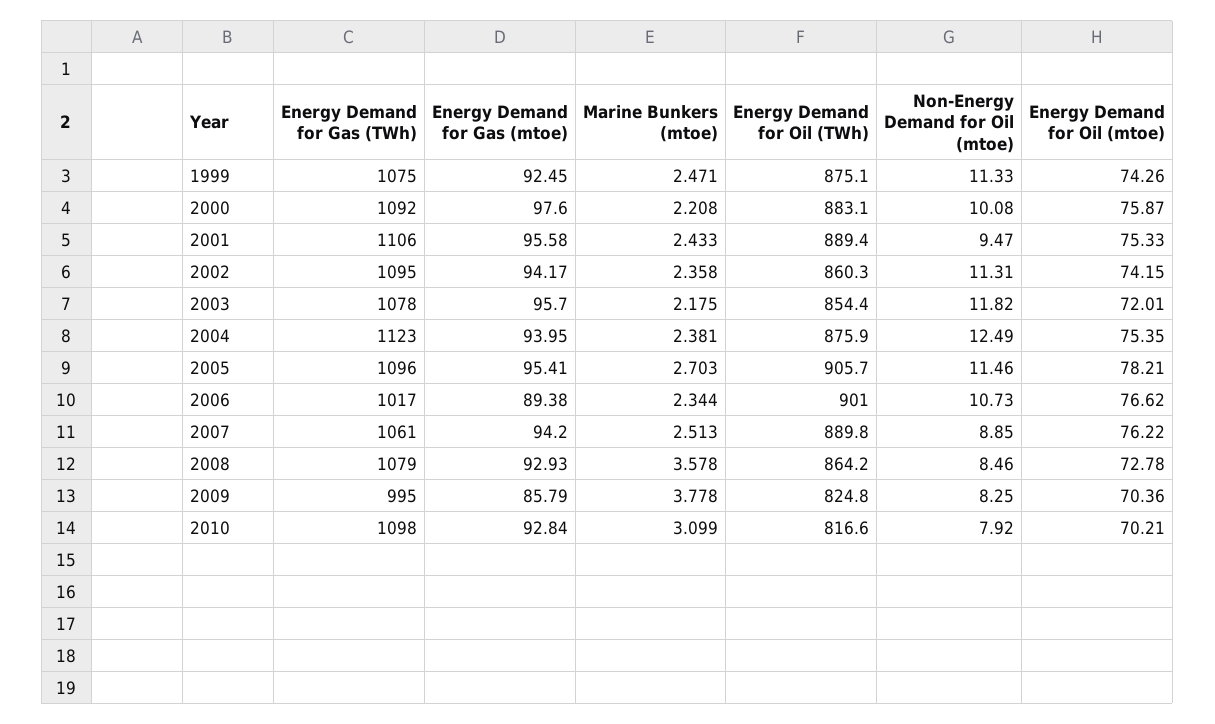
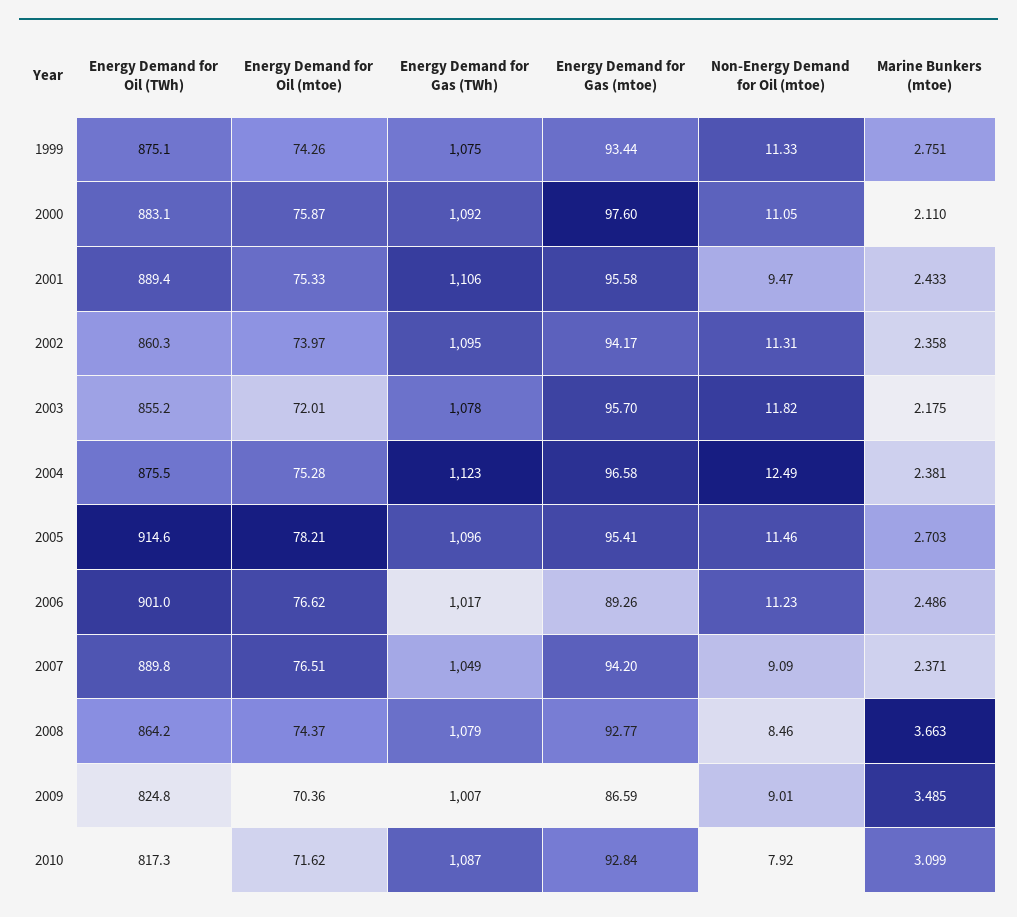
Energy Demand for Gas (mtoe), 1999: 92.45 -> 93.44
Marine Bunkers (mtoe), 1999: 2.471 -> 2.751
Marine Bunkers (mtoe), 2000: 2.208 -> 2.11
Non-Energy Demand for Oil (mtoe), 2000: 10.08 -> 11.05
Energy Demand for Oil (mtoe), 2002: 74.15 -> 73.97
Energy Demand for Oil (TWh), 2003: 854.4 -> 855.2
Energy Demand for Gas (mtoe), 2004: 93.95 -> 96.58
Energy Demand for Oil (TWh), 2004: 875.9 -> 875.5
Energy Demand for Oil (mtoe), 2004: 75.35 -> 75.28
Energy Demand for Oil (TWh), 2005: 905.7 -> 914.6
Energy Demand for Gas (mtoe), 2006: 89.38 -> 89.26
Marine Bunkers (mtoe), 2006: 2.344 -> 2.486
Non-Energy Demand for Oil (mtoe), 2006: 10.73 -> 11.23
Energy Demand for Gas (TWh), 2007: 1061 -> 1049
Marine Bunkers (mtoe), 2007: 2.513 -> 2.371
Non-Energy Demand for Oil (mtoe), 2007: 8.85 -> 9.09
Energy Demand for Oil (mtoe), 2007: 76.22 -> 76.51
Energy Demand for Gas (mtoe), 2008: 92.93 -> 92.77
Marine Bunkers (mtoe), 2008: 3.578 -> 3.663
Energy Demand for Oil (mtoe), 2008: 72.78 -> 74.37
Energy Demand for Gas (TWh), 2009: 995 -> 1007
Energy Demand for Gas (mtoe), 2009: 85.79 -> 86.59
Marine Bunkers (mtoe), 2009: 3.778 -> 3.485
Non-Energy Demand for Oil (mtoe), 2009: 8.25 -> 9.01
Energy Demand for Gas (TWh), 2010: 1098 -> 1087
Energy Demand for Oil (TWh), 2010: 816.6 -> 817.3
Energy Demand for Oil (mtoe), 2010: 70.21 -> 71.62

